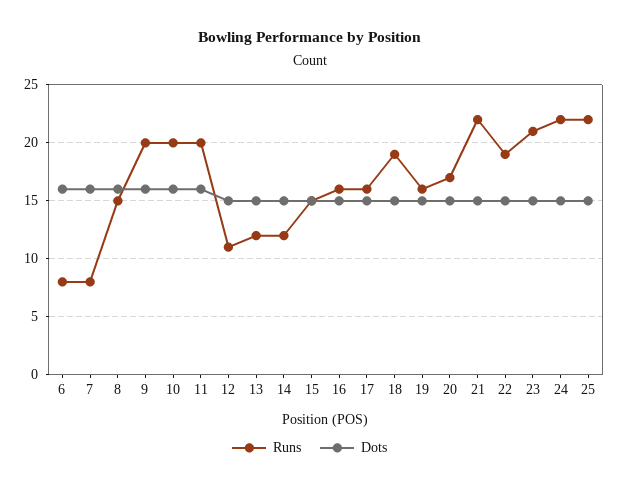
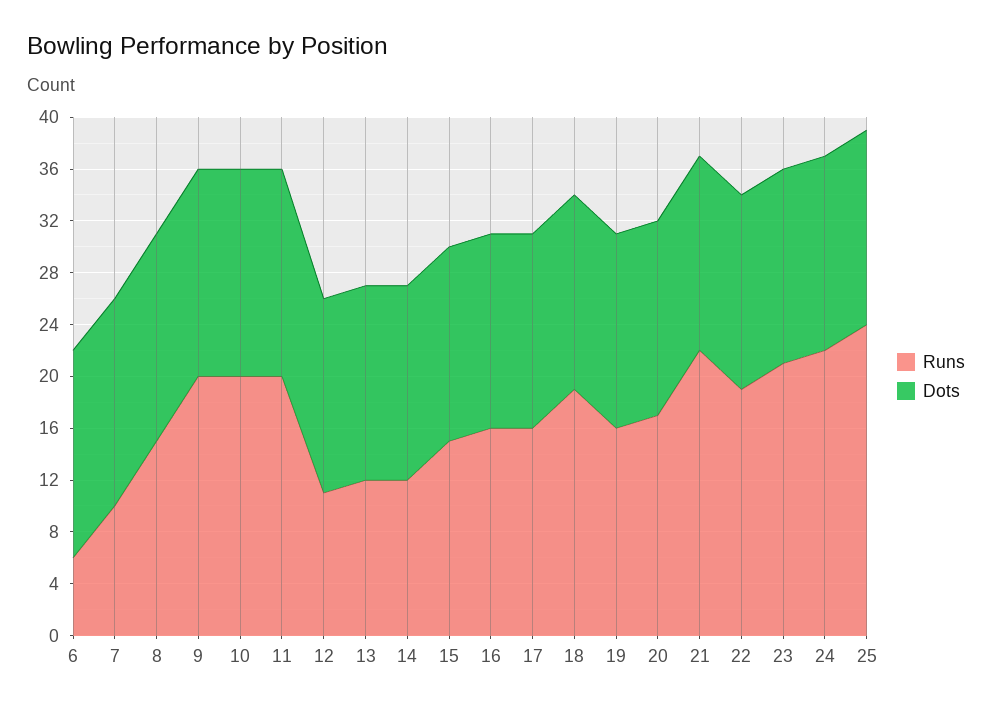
Runs, 6: 8 -> 6
Runs, 7: 8 -> 10
Runs, 25: 22 -> 24

